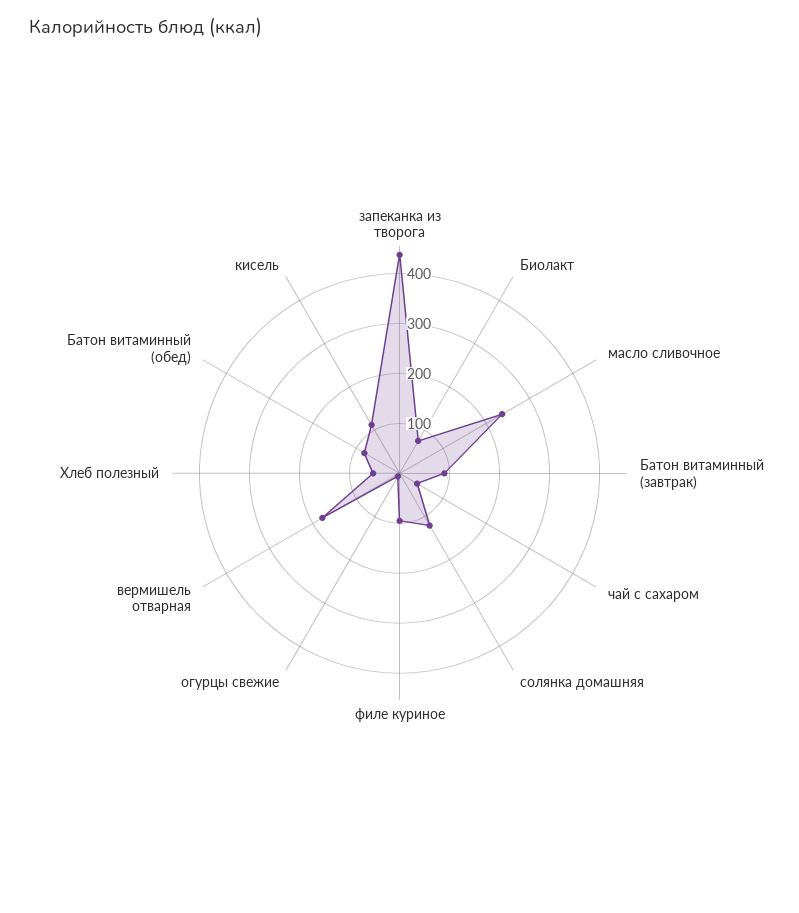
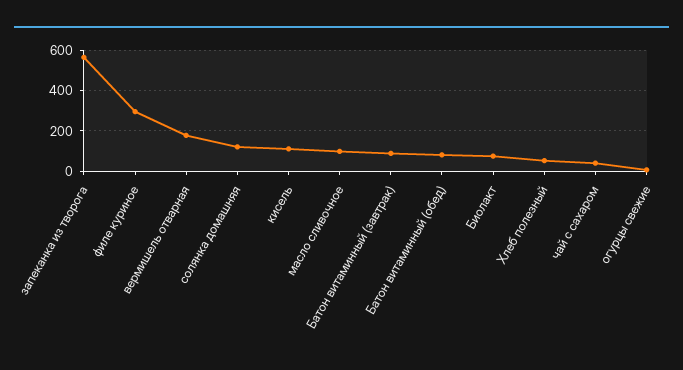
запеканка из творога: 440 -> 550
масло сливочное: 240 -> 100
филе куриное: 100 -> 300

